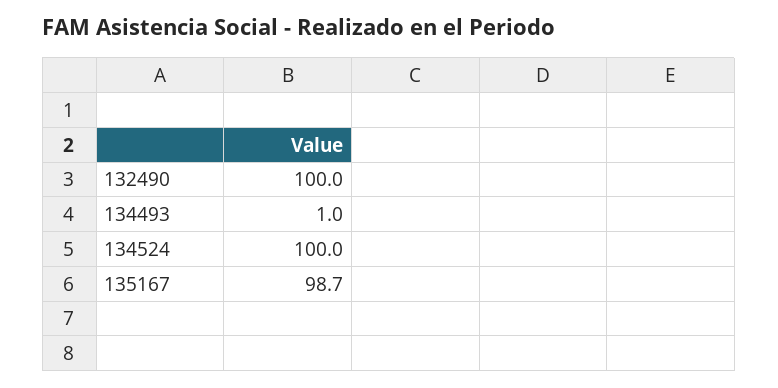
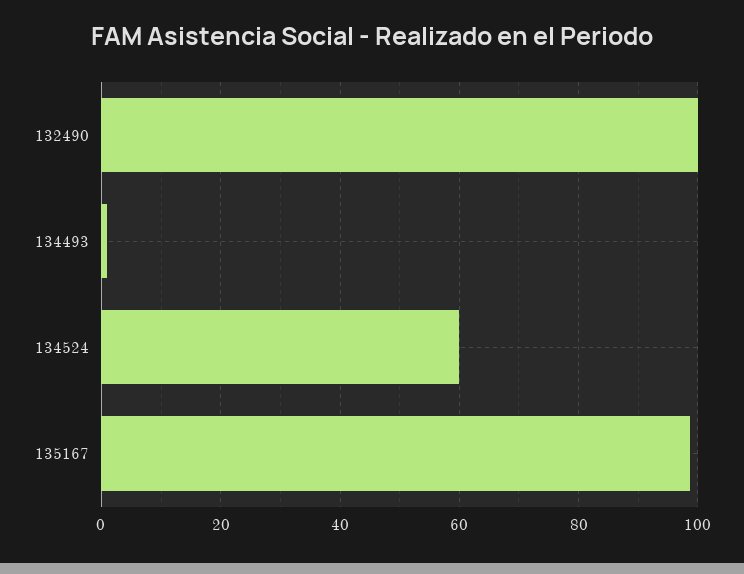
134524: 100 -> 60

